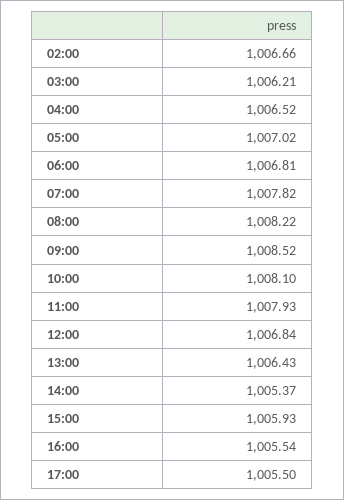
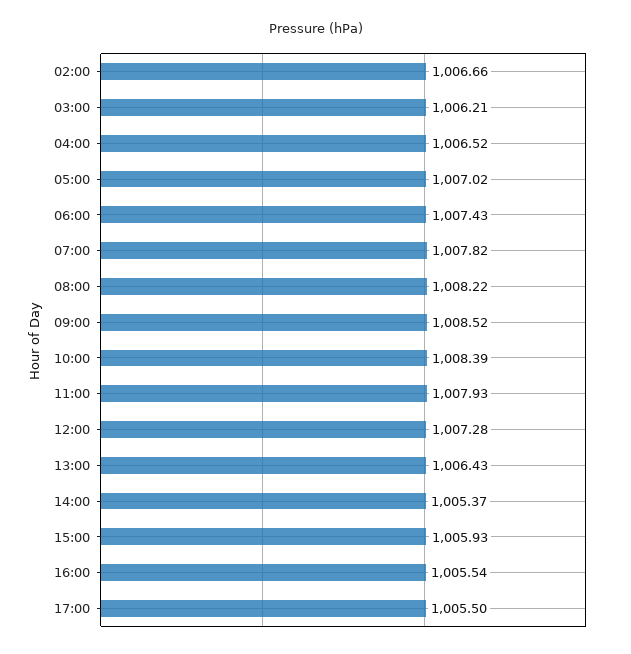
06:00: 1006.81 -> 1007.43
10:00: 1008.1 -> 1008.39
12:00: 1006.84 -> 1007.28

